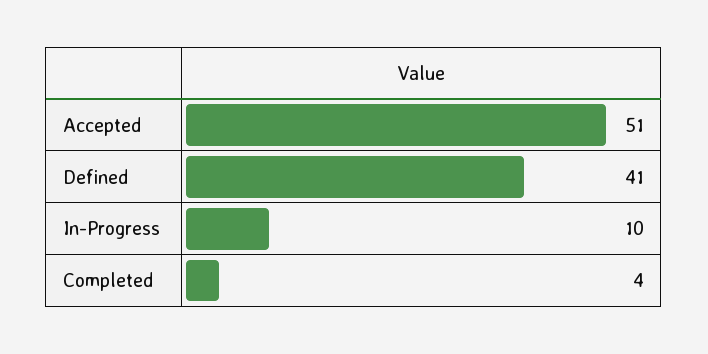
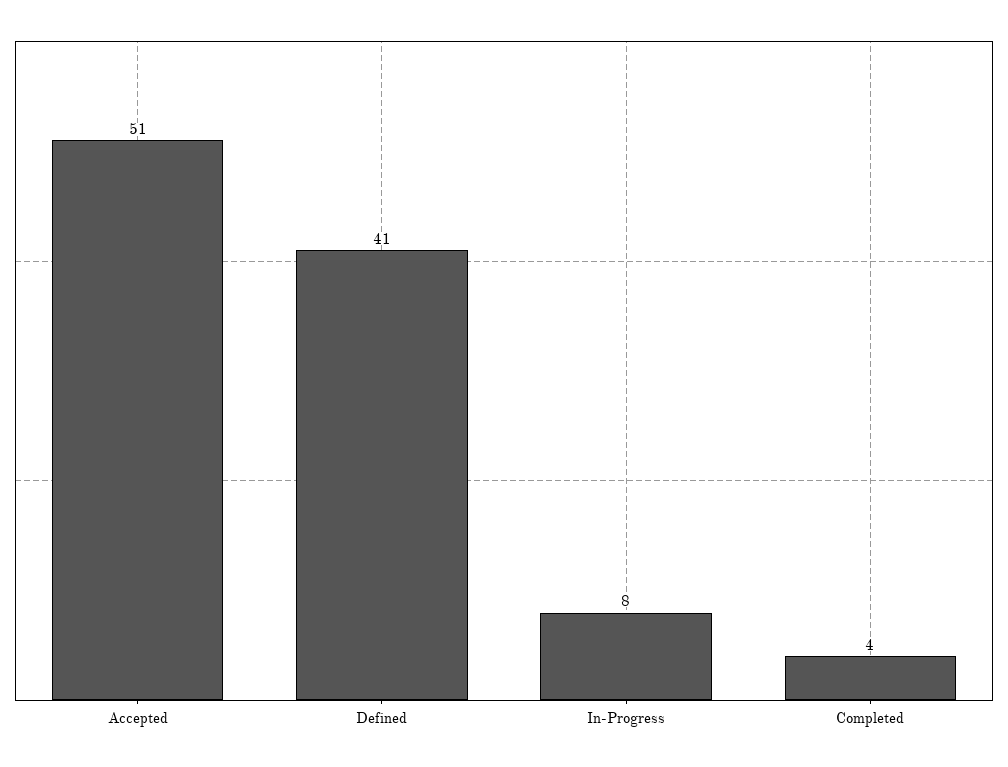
In-Progress: 10 -> 8

